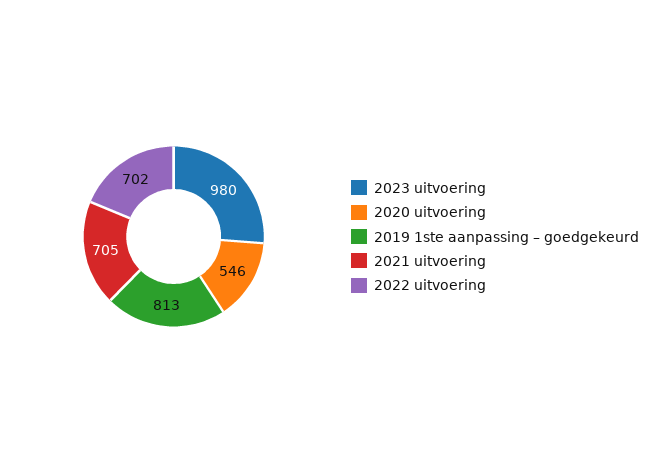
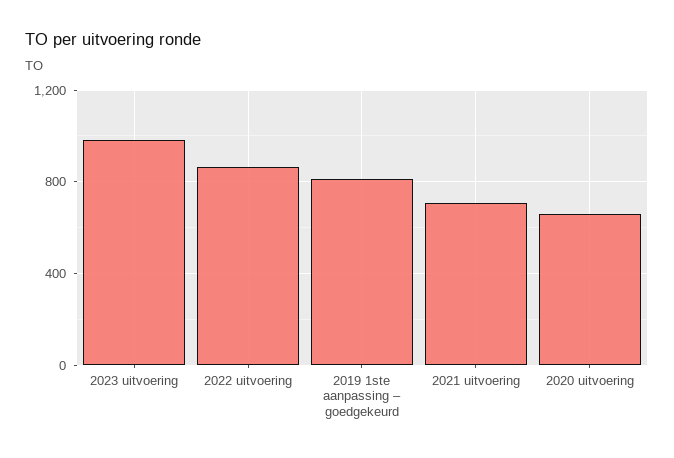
2020 uitvoering: 546 -> 650
2022 uitvoering: 702 -> 850

